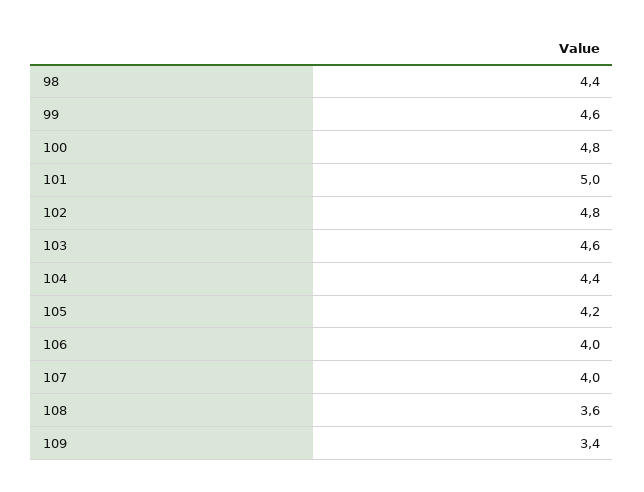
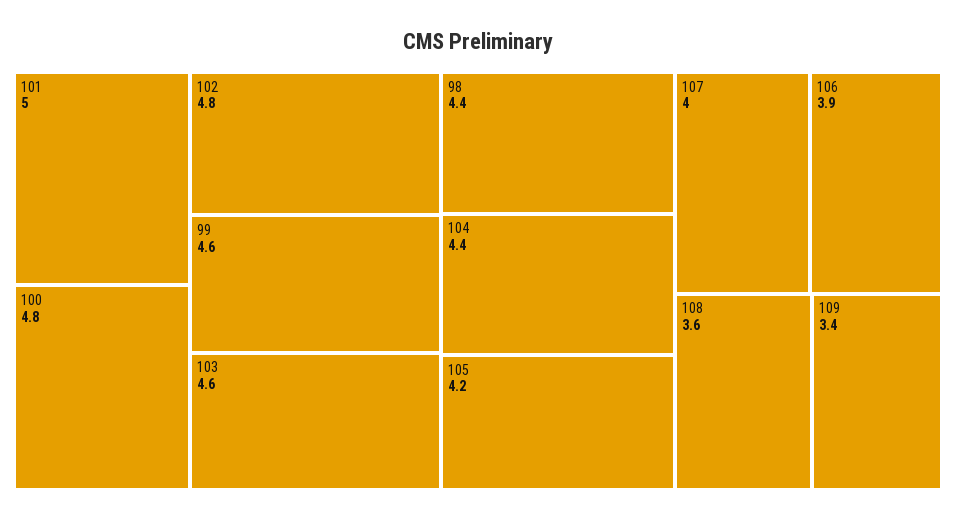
106: 4 -> 3.9

